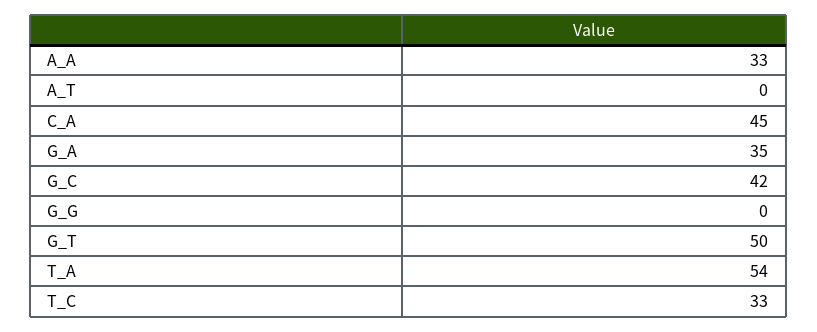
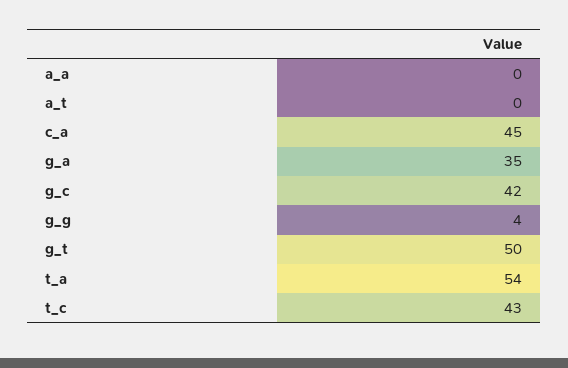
A_A: 33 -> 0
G_G: 0 -> 4
T_C: 33 -> 43

